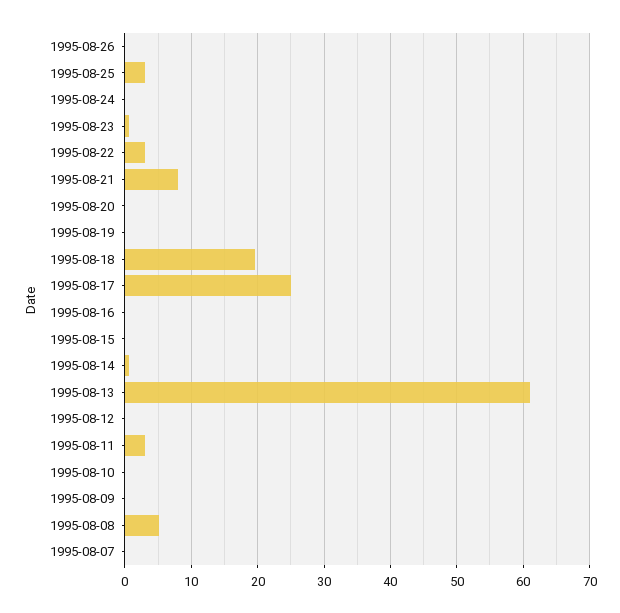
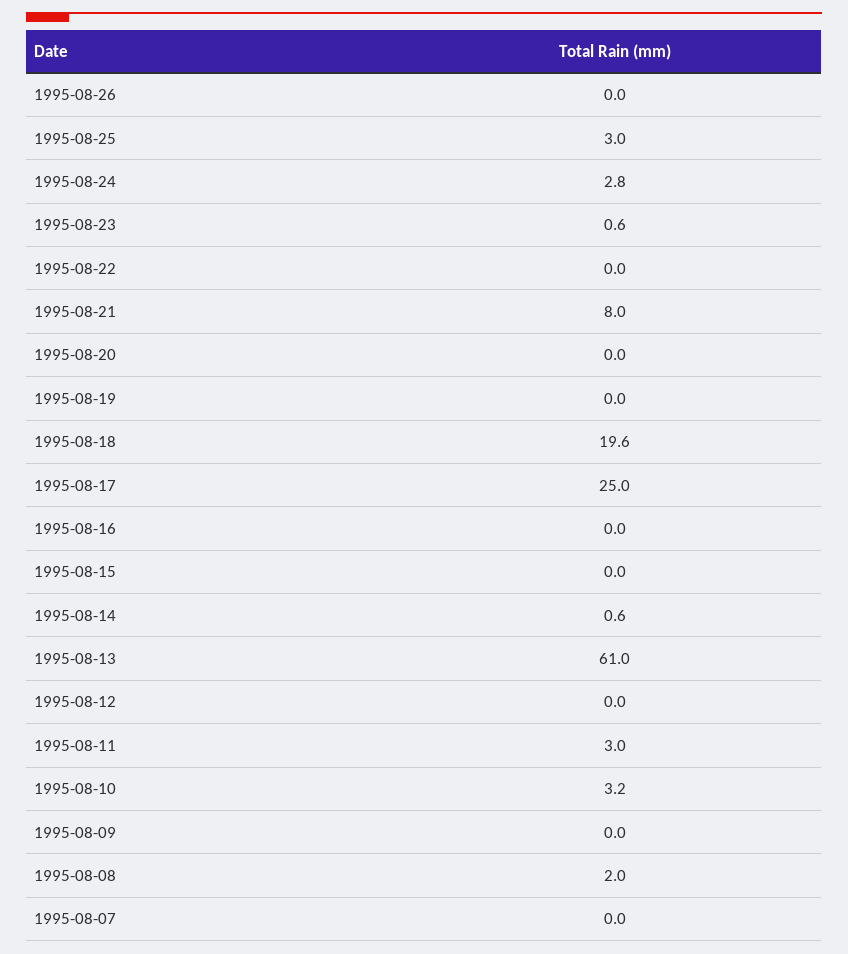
1995-08-24: 0 -> 2.8
1995-08-22: 3 -> 0
1995-08-10: 0 -> 3.2
1995-08-08: 5 -> 2

